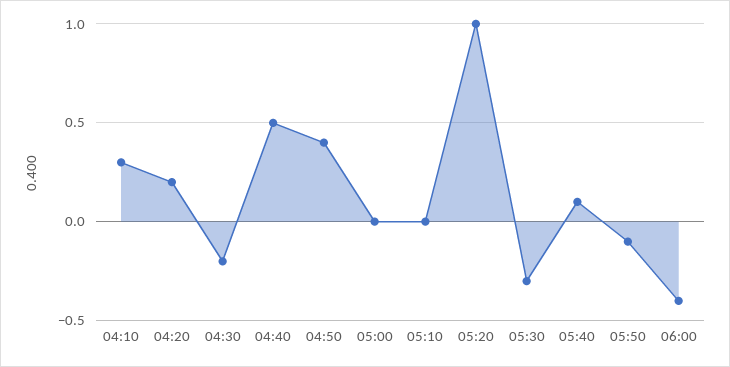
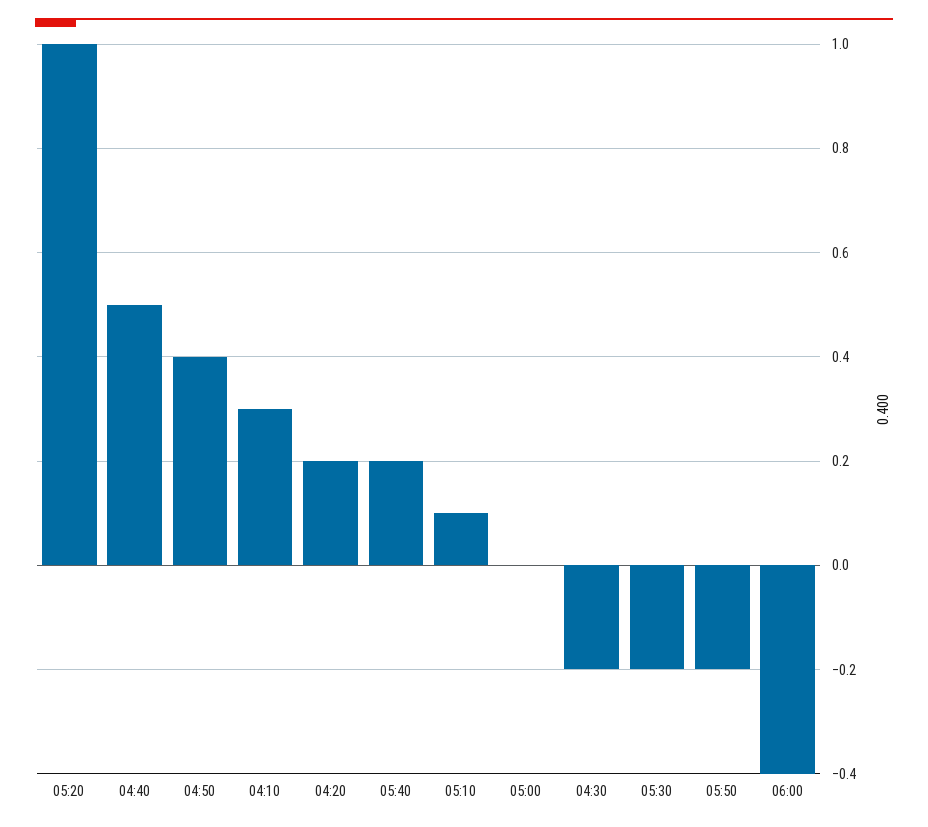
05:10: 0 -> 0.1
05:30: -0.3 -> -0.2
05:40: 0.1 -> 0.2
05:50: -0.1 -> -0.2

